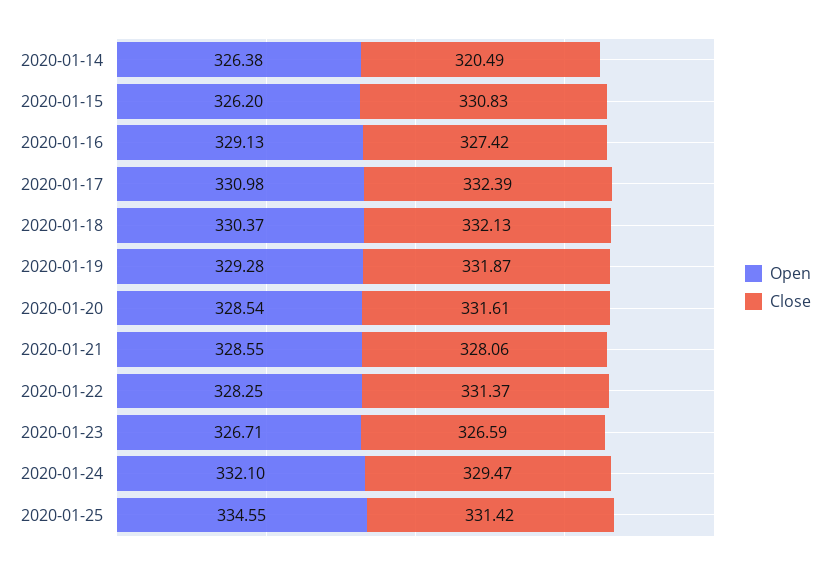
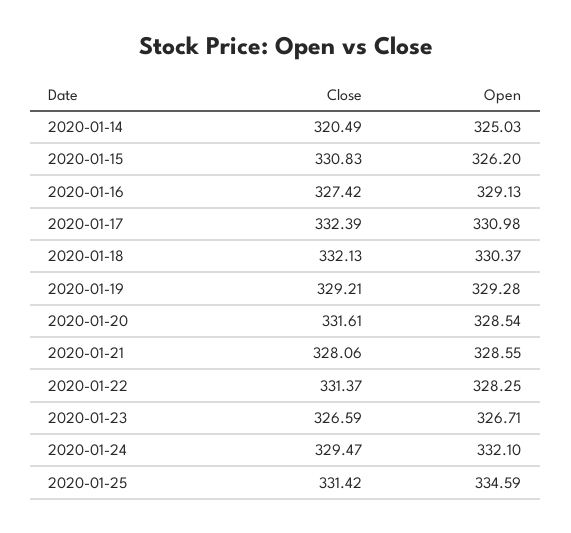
Open, 2020-01-14: 326.38 -> 325.03
Close, 2020-01-19: 331.87 -> 329.21
Open, 2020-01-25: 334.55 -> 334.59

